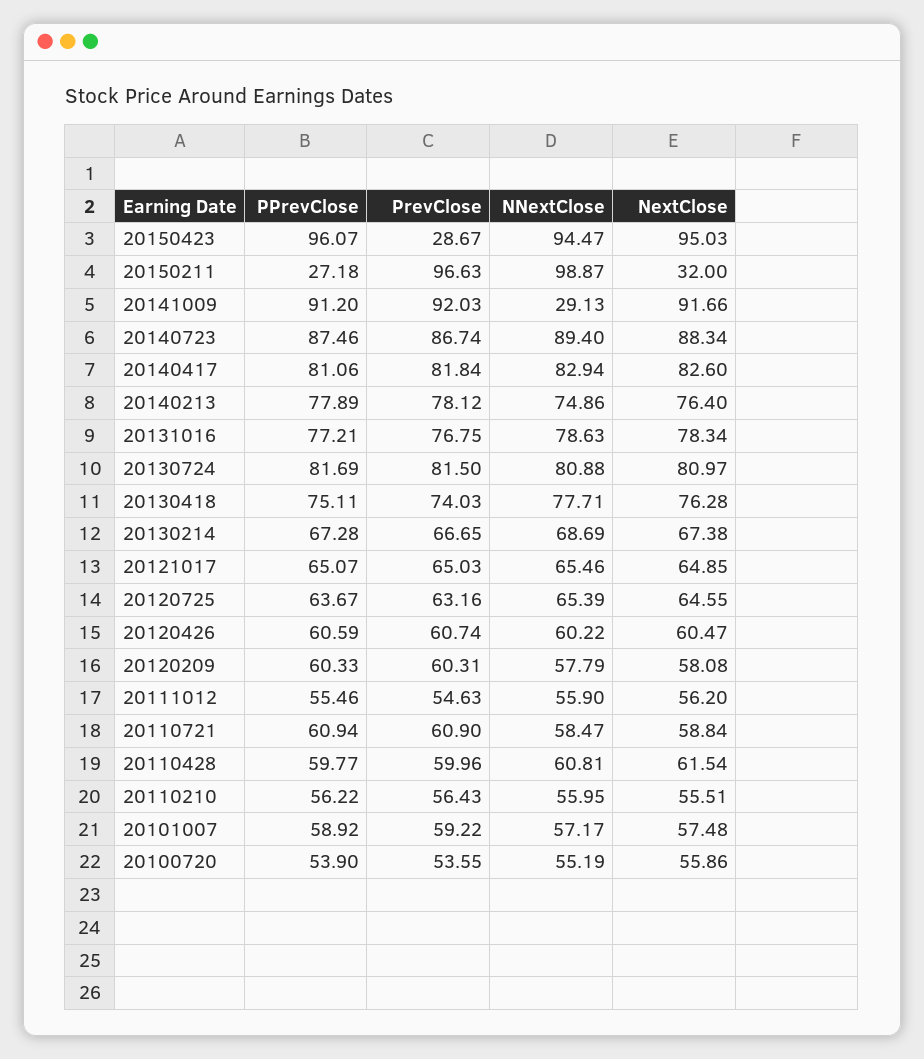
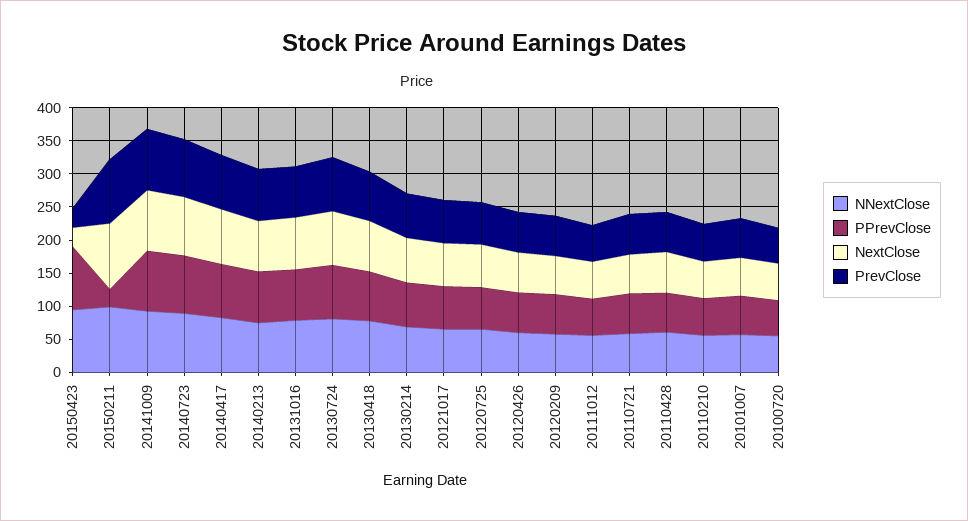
NextClose, 20150423: 95.03 -> 25
NextClose, 20150211: 32 -> 100
NNextClose, 20141009: 29.13 -> 100

